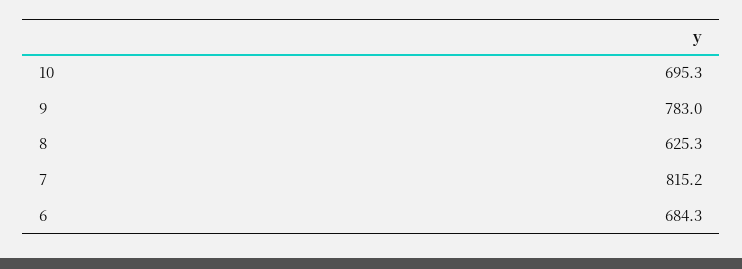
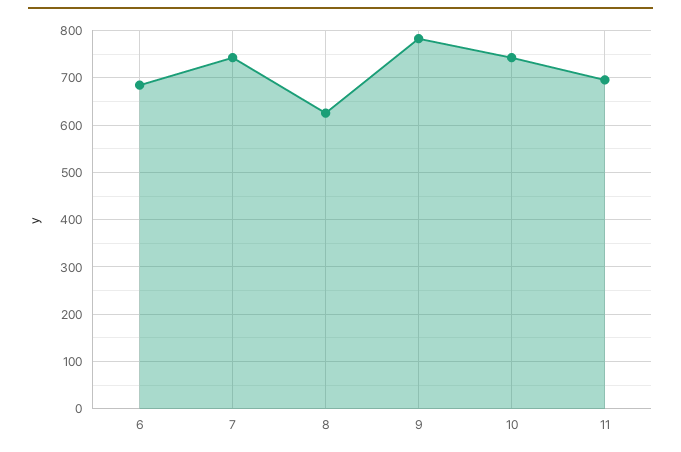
10: 695.3 -> 740
7: 815.2 -> 740
11: none -> 700

